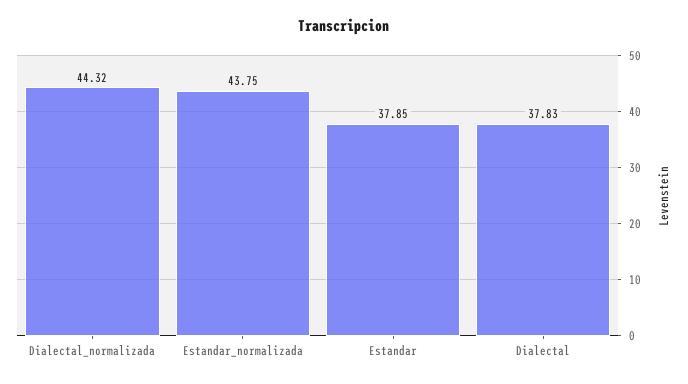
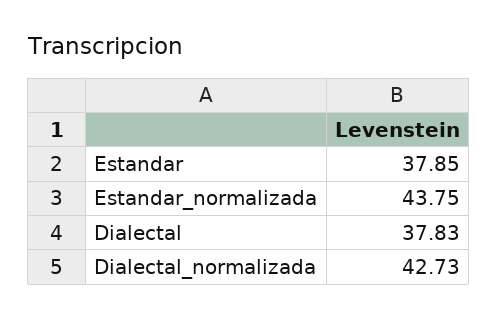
Dialectal_normalizada: 44.32 -> 42.73

